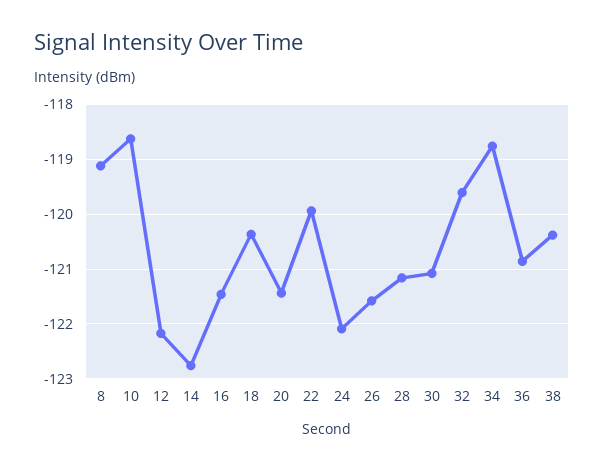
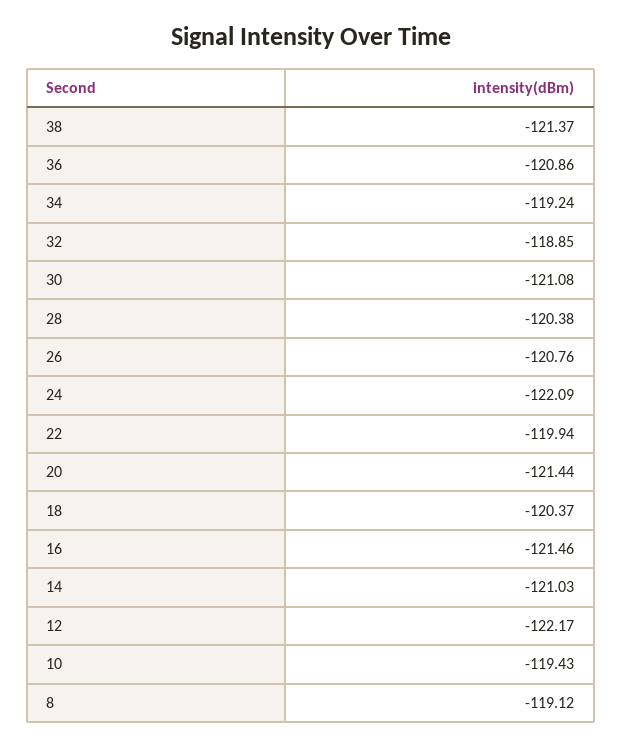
10: -118.6 -> -119.43
14: -122.8 -> -121.03
26: -121.6 -> -120.76
28: -121.2 -> -120.38
32: -119.6 -> -118.85
34: -118.8 -> -119.24
38: -120.4 -> -121.37

